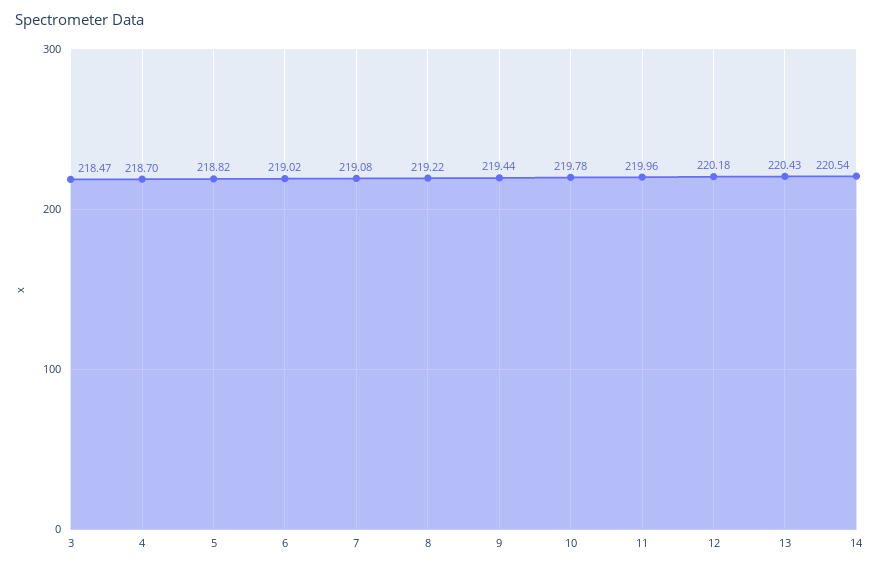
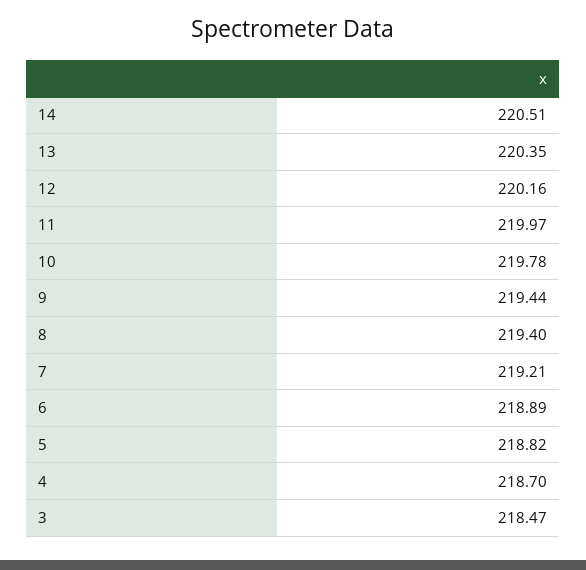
6: 219.02 -> 218.89
7: 219.08 -> 219.21
8: 219.22 -> 219.4
11: 219.96 -> 219.97
12: 220.18 -> 220.16
13: 220.43 -> 220.35
14: 220.54 -> 220.51

